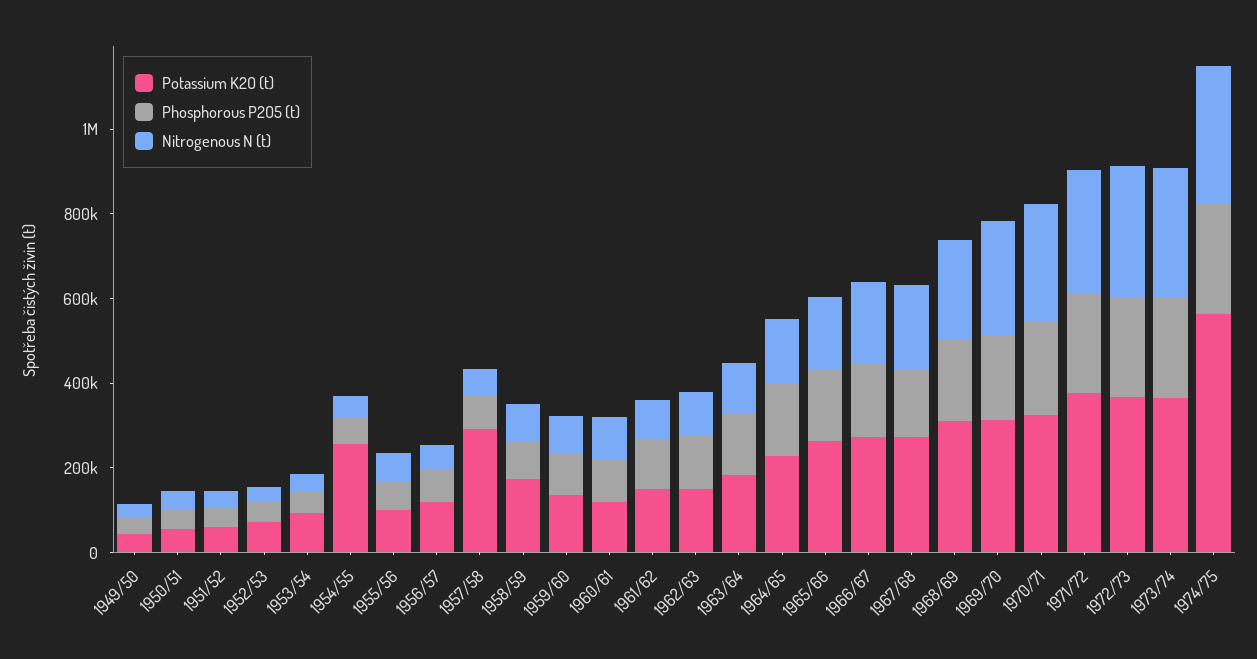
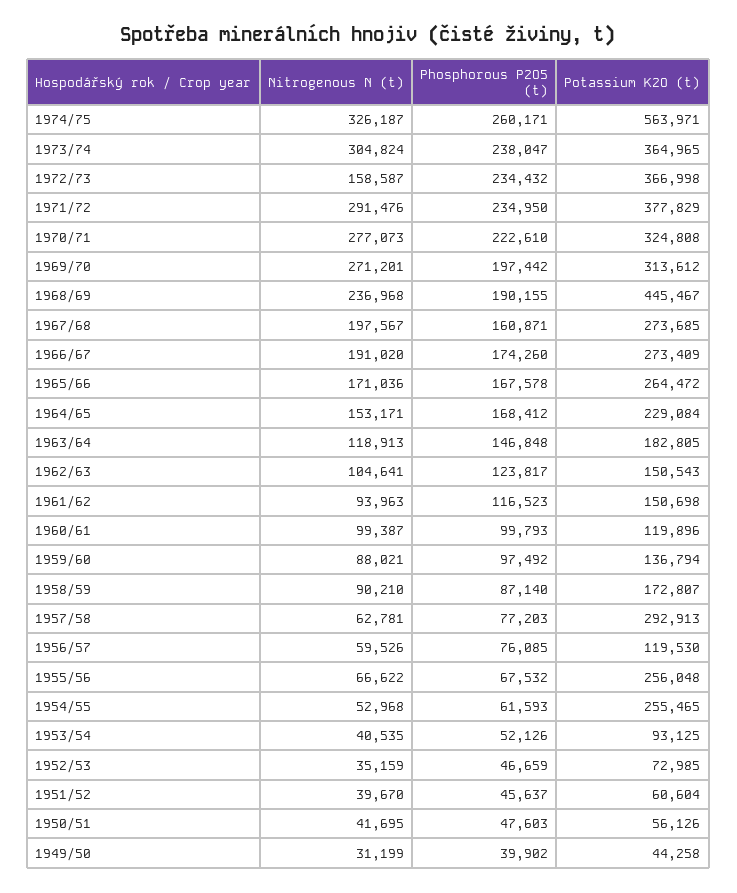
Potassium K2O (t), 1955/56: 100000 -> 256048
Potassium K2O (t), 1968/69: 300000 -> 445467
Nitrogenous N (t), 1972/73: 300000 -> 158587

